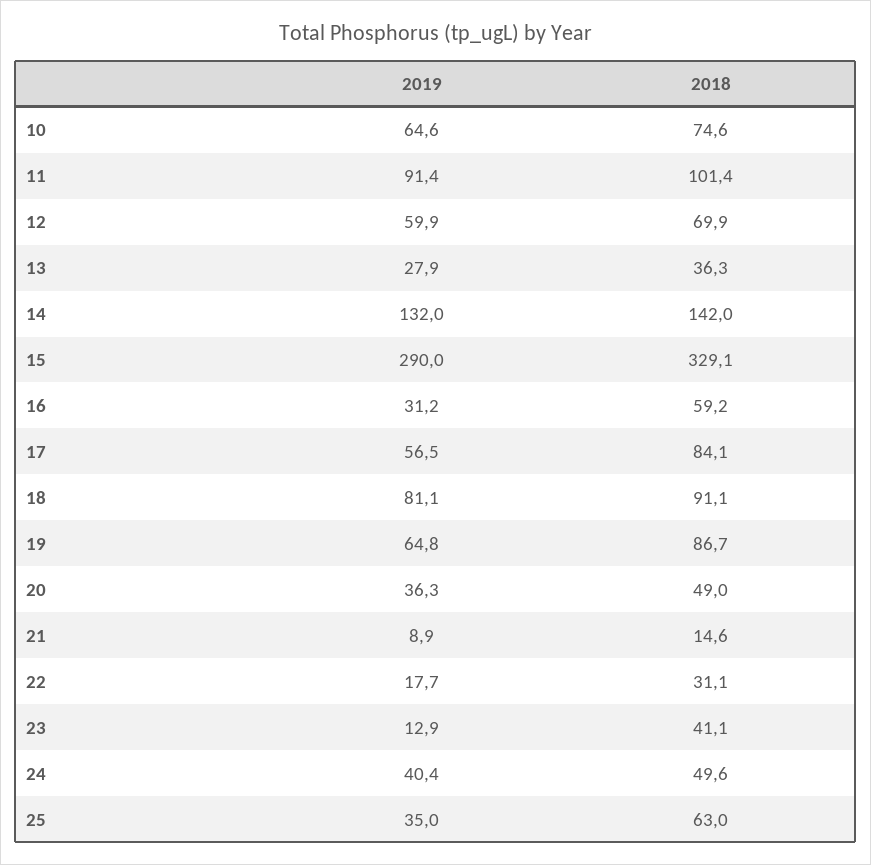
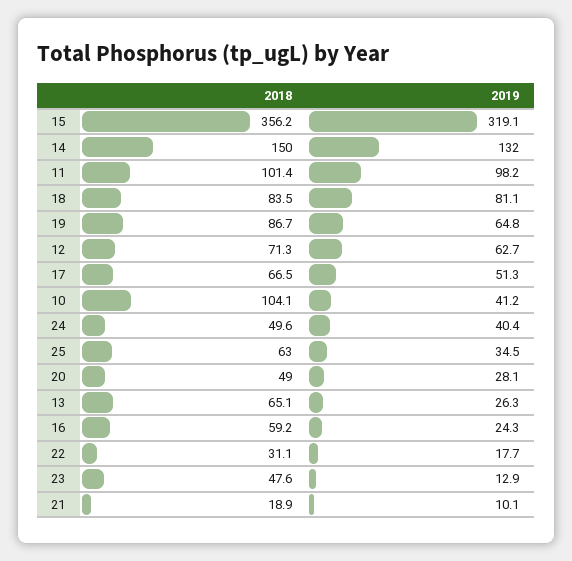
2019, 10: 64.6 -> 41.2
2018, 10: 74.6 -> 104.1
2019, 11: 91.4 -> 98.2
2019, 12: 59.9 -> 62.7
2018, 12: 69.9 -> 71.3
2019, 13: 27.9 -> 26.3
2018, 13: 36.3 -> 65.1
2018, 14: 142 -> 150
2019, 15: 290 -> 319.1
2018, 15: 329.1 -> 356.2
2019, 16: 31.2 -> 24.3
2019, 17: 56.5 -> 51.3
2018, 17: 84.1 -> 66.5
2018, 18: 91.1 -> 83.5
2019, 20: 36.3 -> 28.1
2019, 21: 8.9 -> 10.1
2018, 21: 14.6 -> 18.9
2018, 23: 41.1 -> 47.6
2019, 25: 35 -> 34.5

